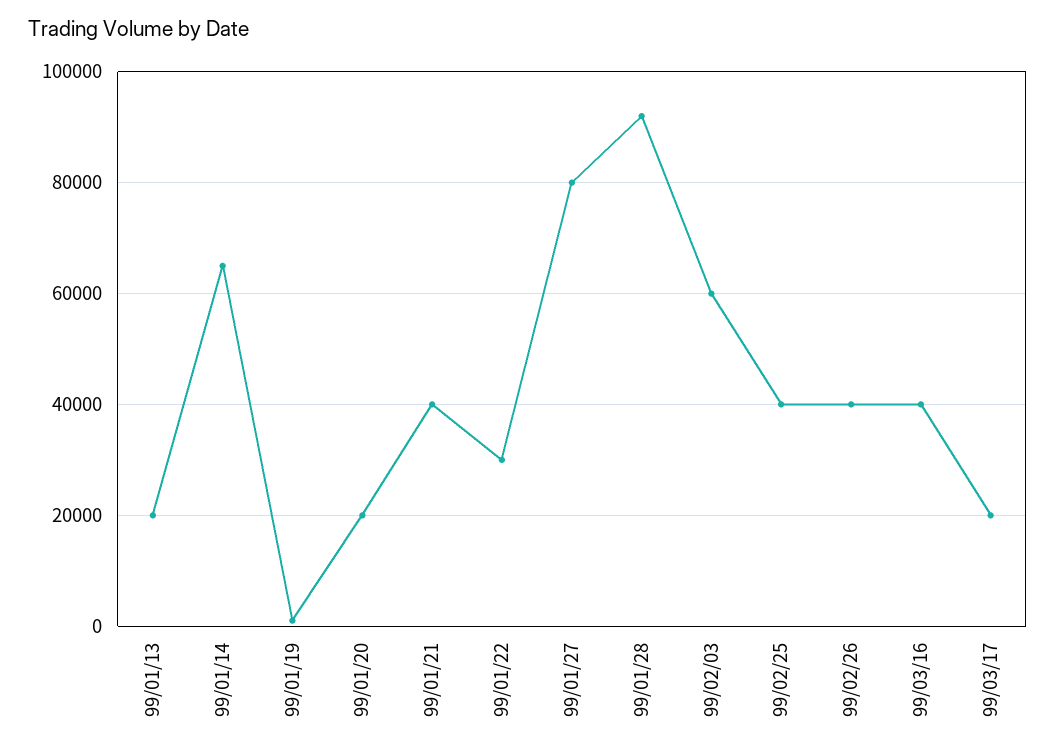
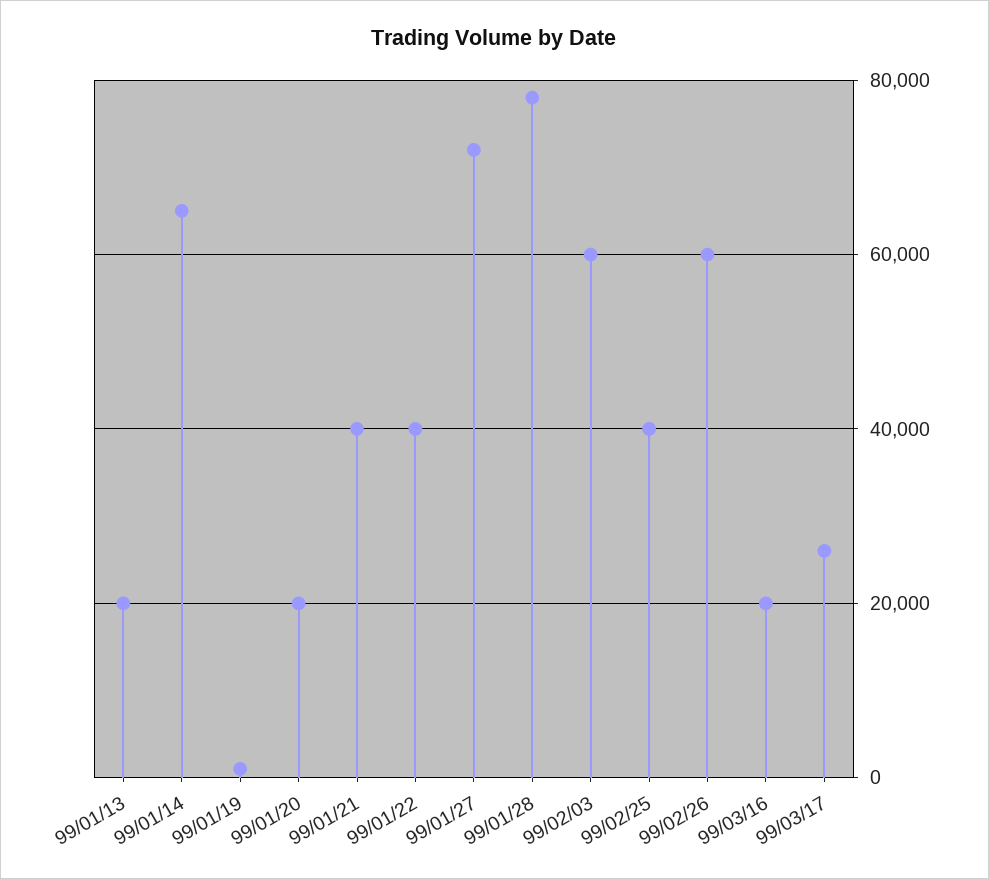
99/01/22: 30000 -> 40000
99/01/27: 80000 -> 72000
99/01/28: 92000 -> 78000
99/02/26: 40000 -> 60000
99/03/16: 40000 -> 20000
99/03/17: 20000 -> 26000

